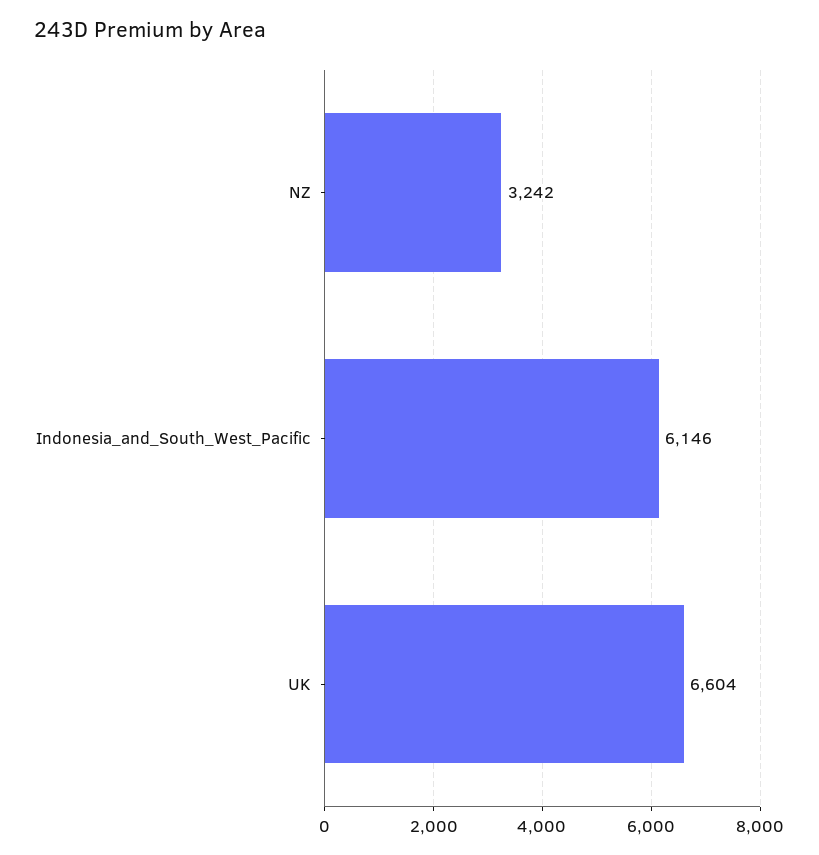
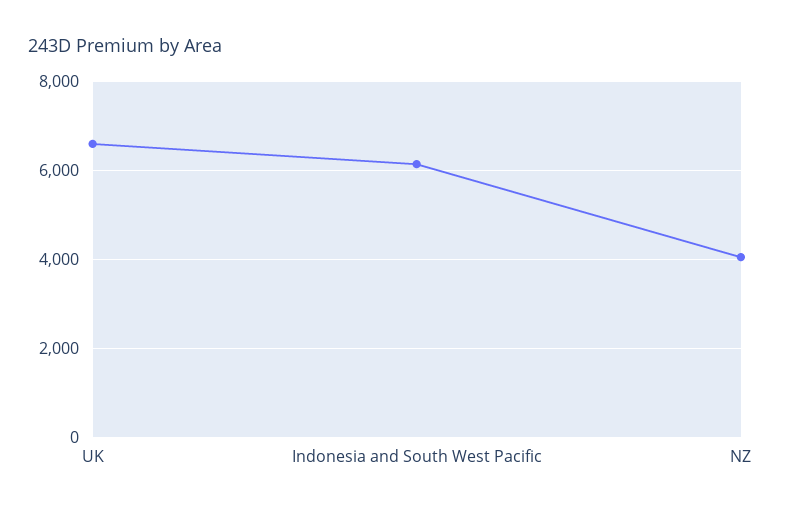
NZ: 3242 -> 4000

